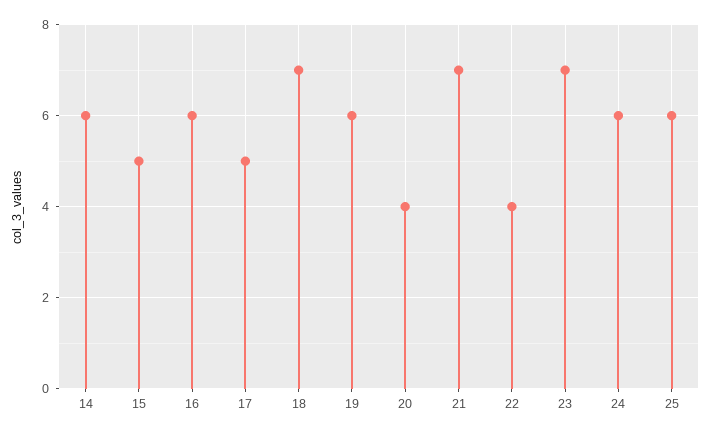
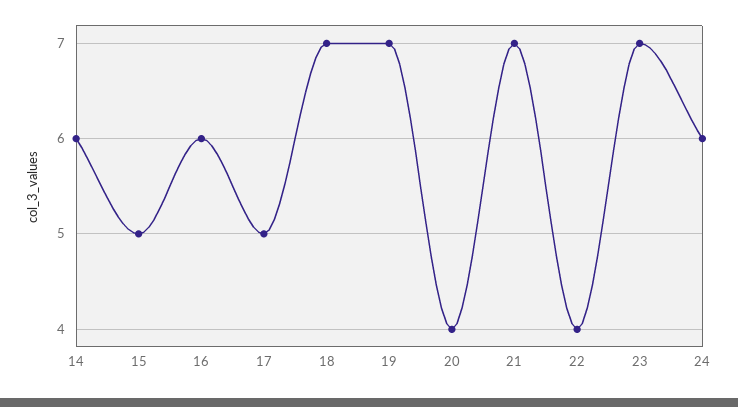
19: 6 -> 7
25: 6 -> none

